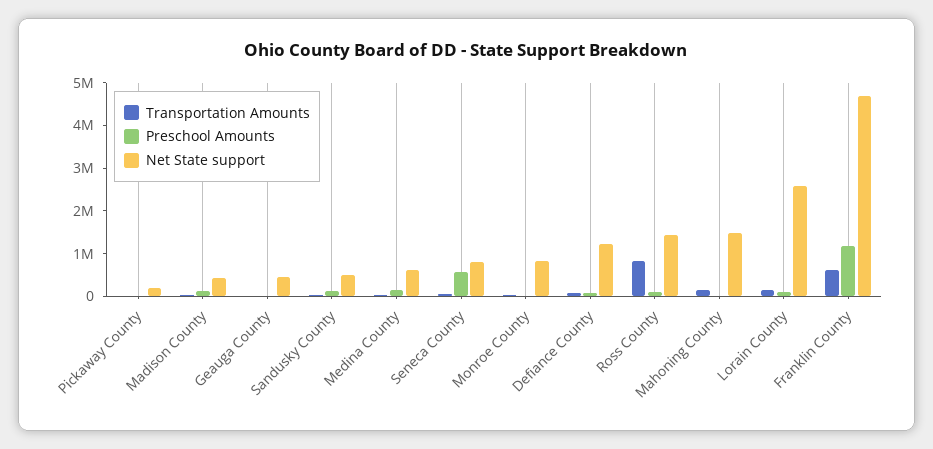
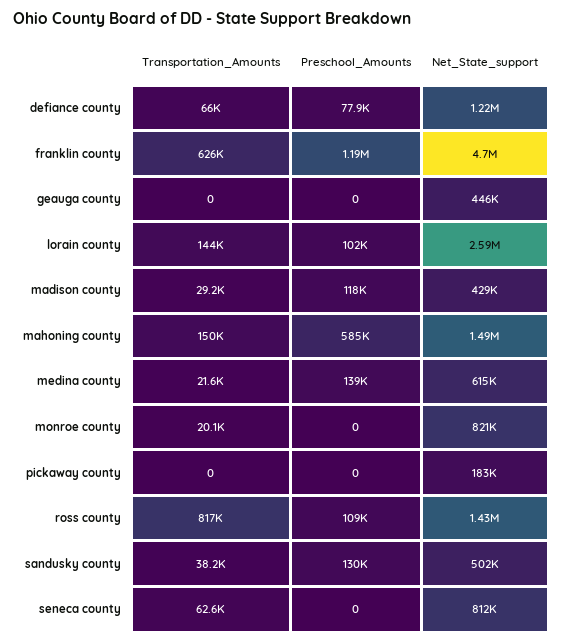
Preschool Amounts, Seneca County: 600000 -> 0
Preschool Amounts, Mahoning County: 0 -> 585000

